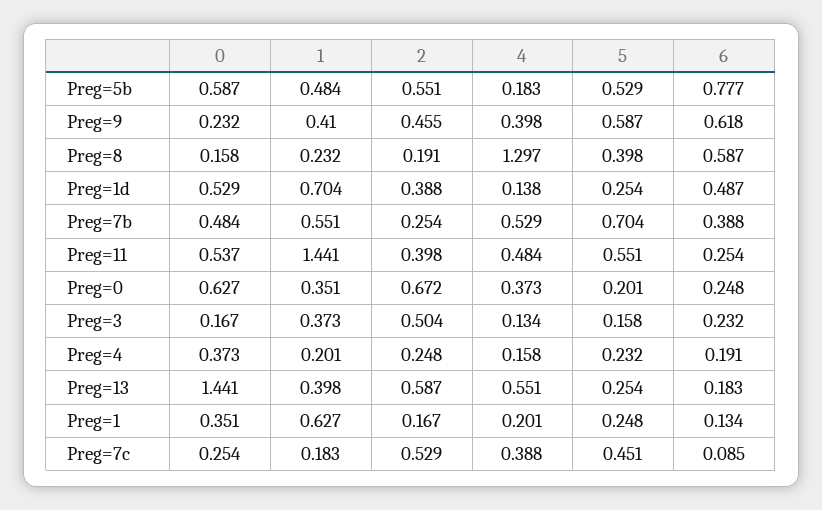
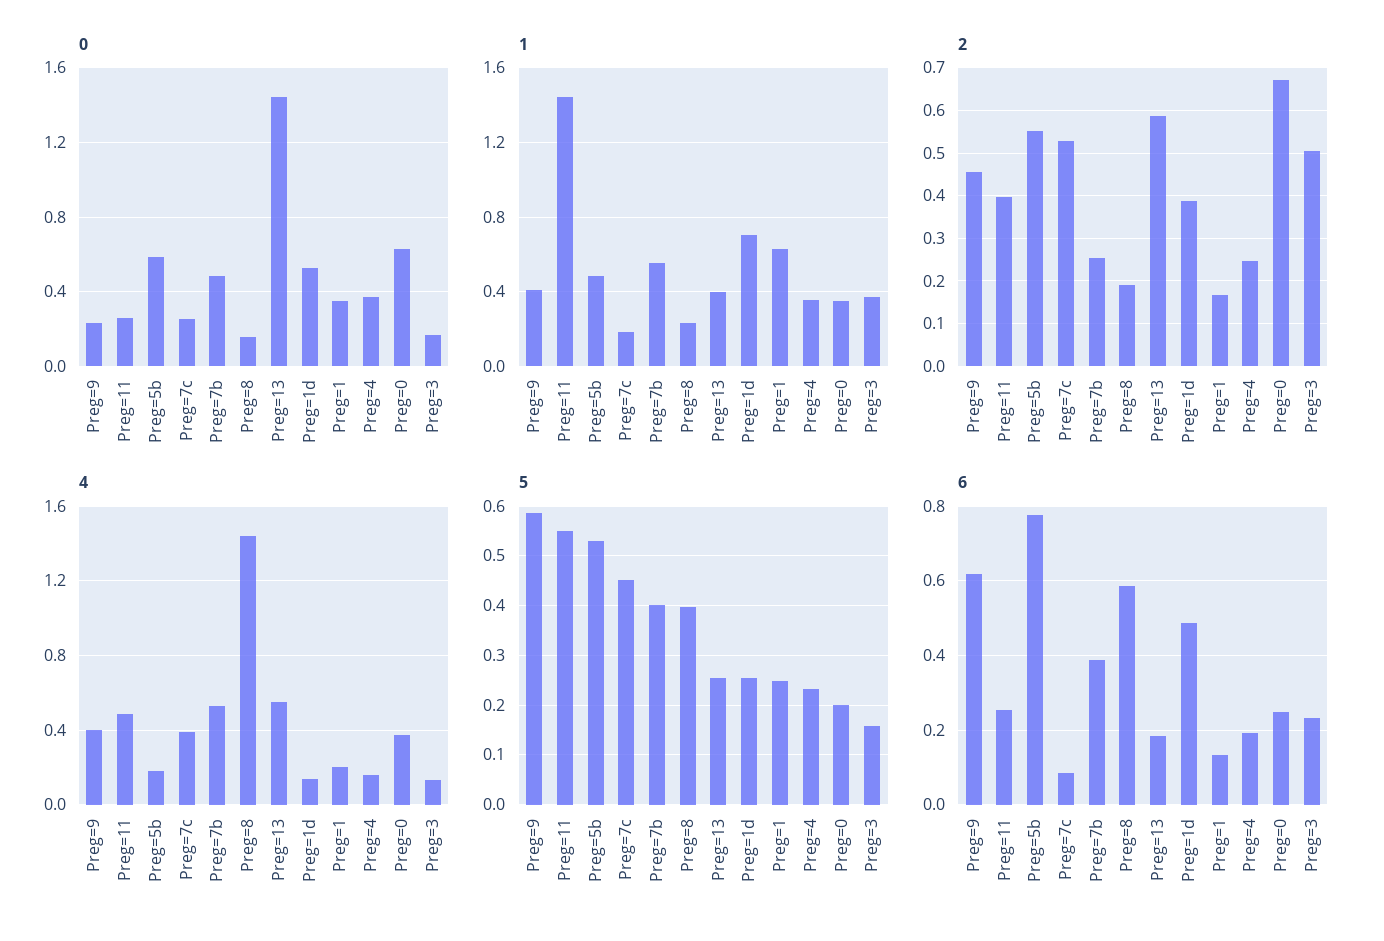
4, Preg=8: 1.297 -> 1.45
5, Preg=7b: 0.704 -> 0.4
0, Preg=11: 0.537 -> 0.25
1, Preg=4: 0.201 -> 0.35

